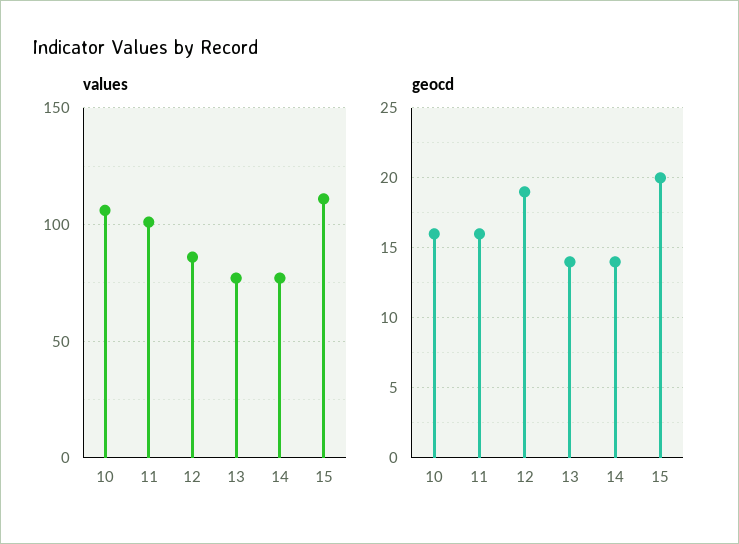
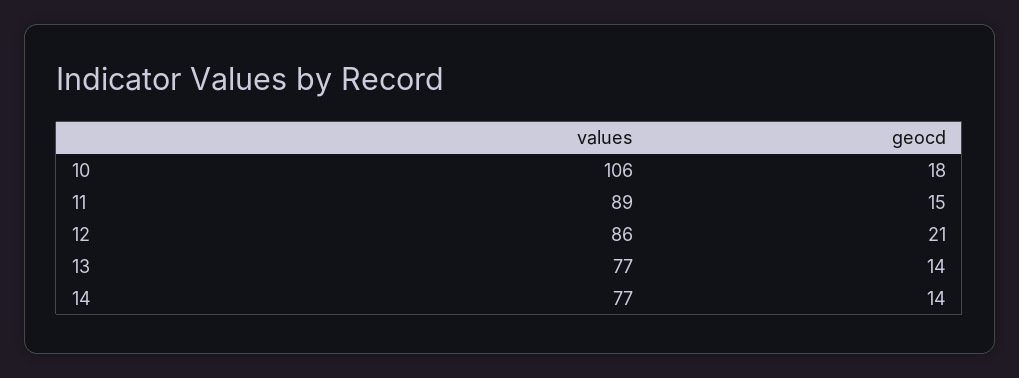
values, 11: 100 -> 89
values, 15: 110 -> none
geocd, 10: 16 -> 18
geocd, 11: 16 -> 15
geocd, 12: 19 -> 21
geocd, 15: 20 -> none

